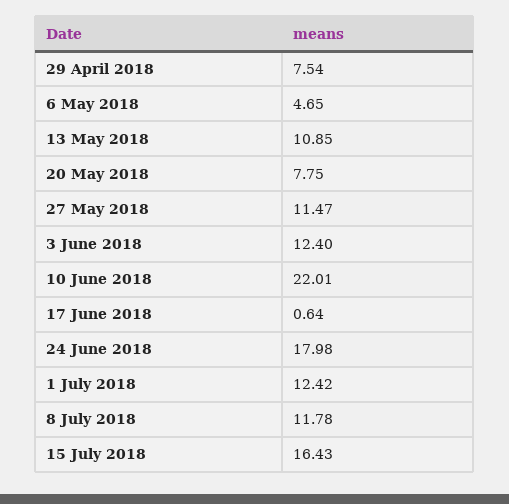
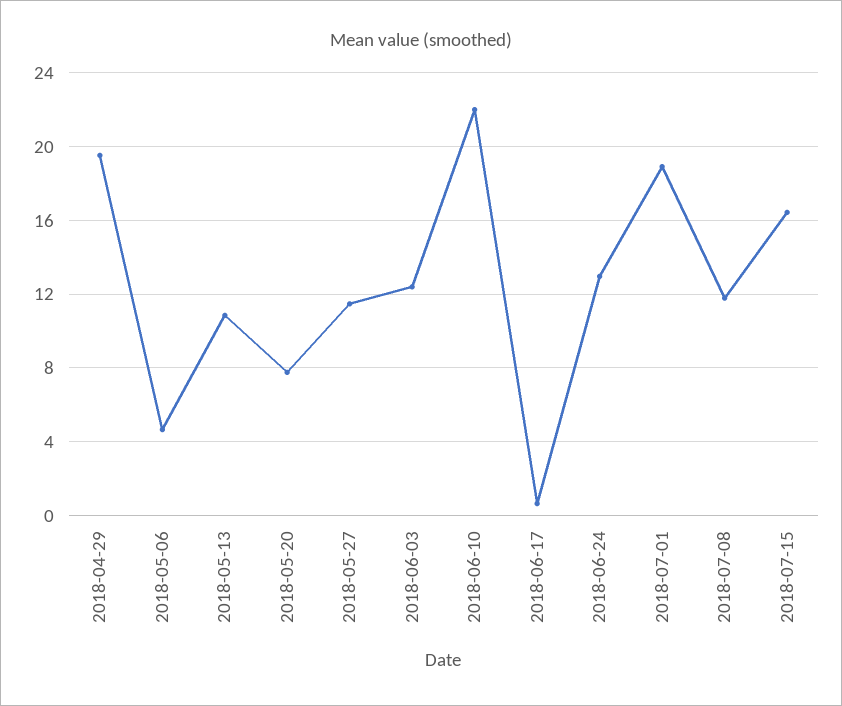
29 April 2018: 7.54 -> 19.5
24 June 2018: 17.98 -> 13
1 July 2018: 12.42 -> 19

